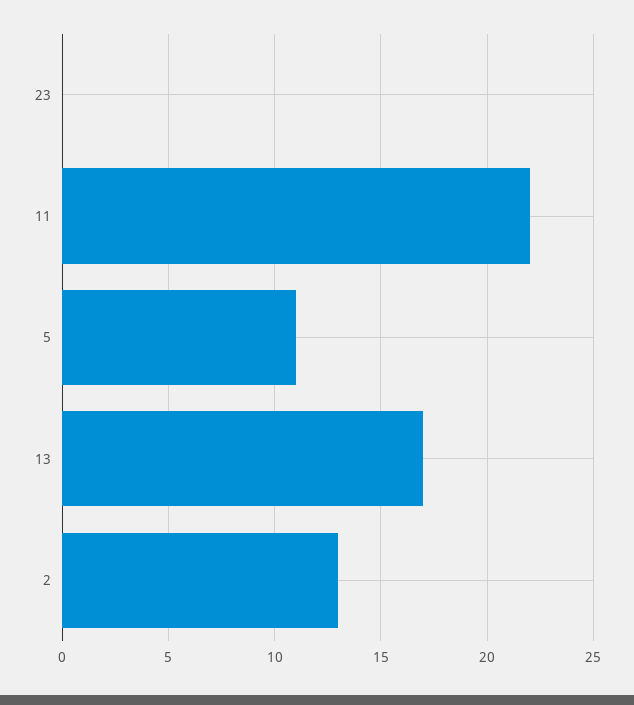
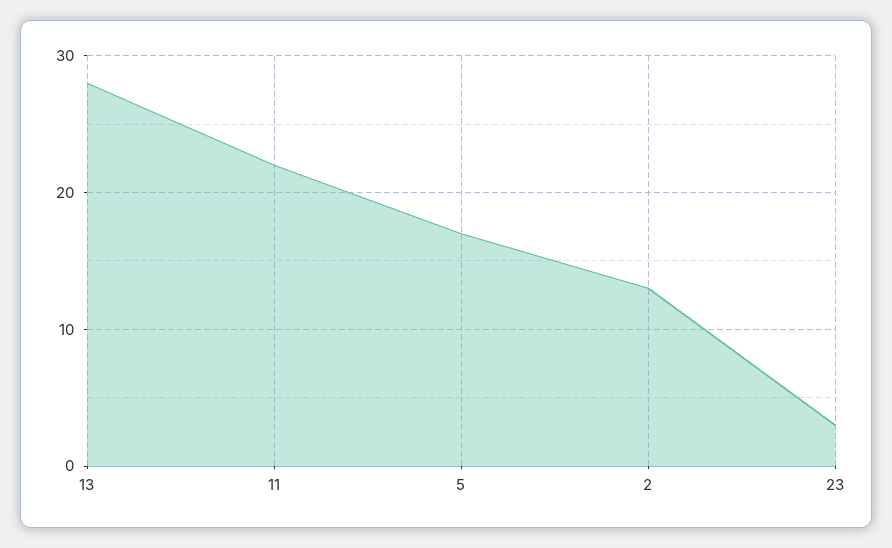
23: 0 -> 3
5: 11 -> 17
13: 17 -> 28

